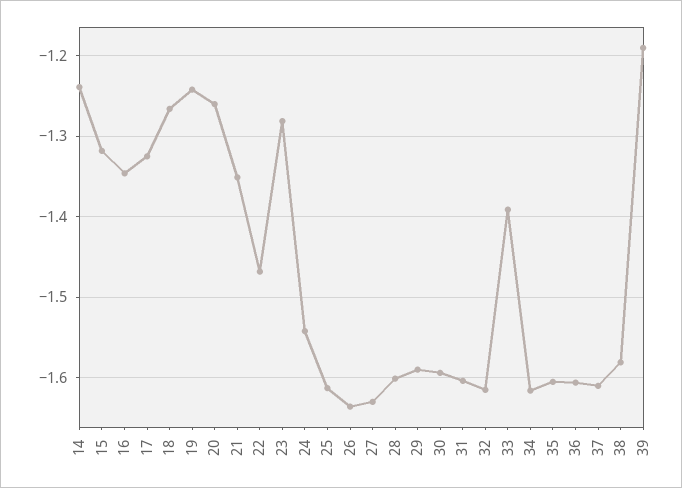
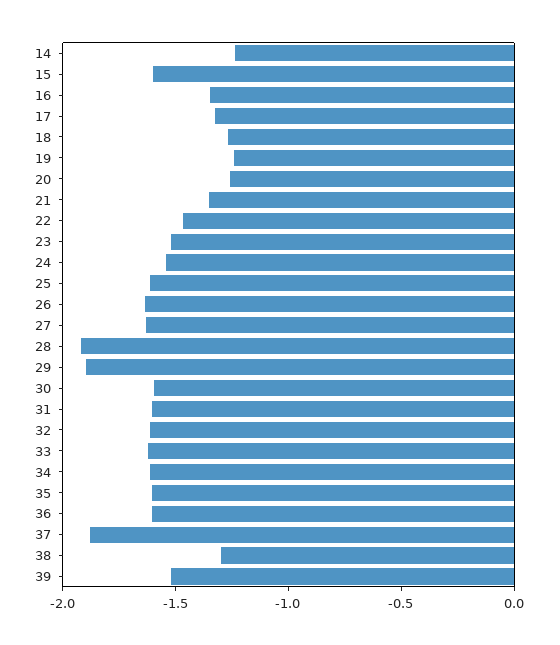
15: -1.32 -> -1.6
23: -1.28 -> -1.5
28: -1.6 -> -1.9
29: -1.59 -> -1.9
33: -1.39 -> -1.6
37: -1.61 -> -1.9
38: -1.58 -> -1.3
39: -1.19 -> -1.5

